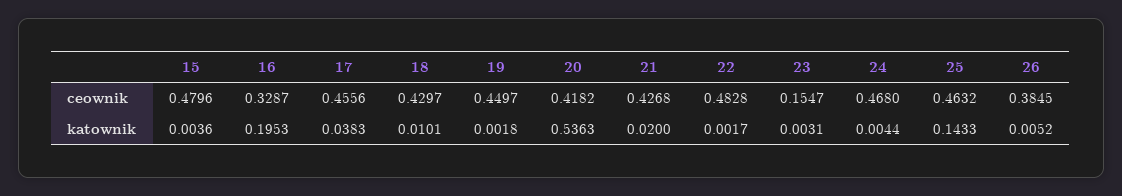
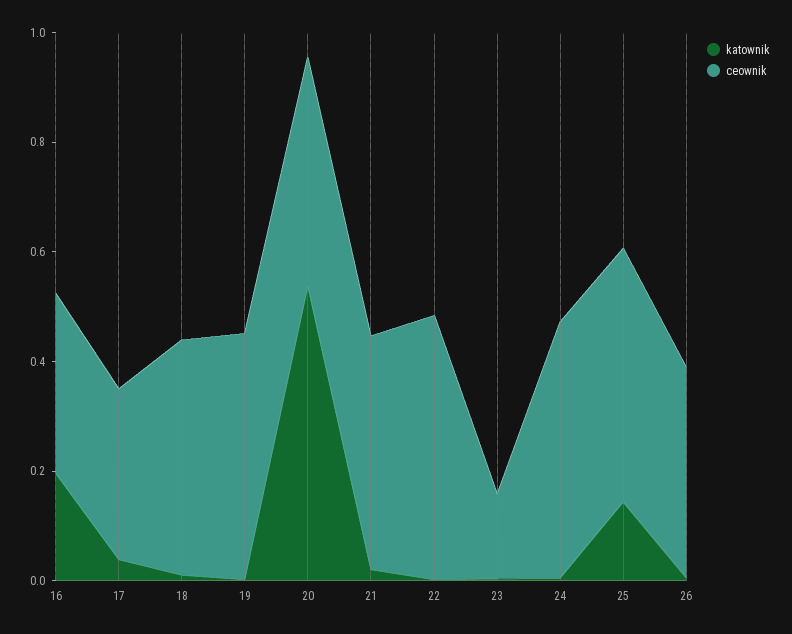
ceownik, 15: 0.4796 -> none
ceownik, 17: 0.4556 -> 0.3
katownik, 15: 0.0036 -> none

